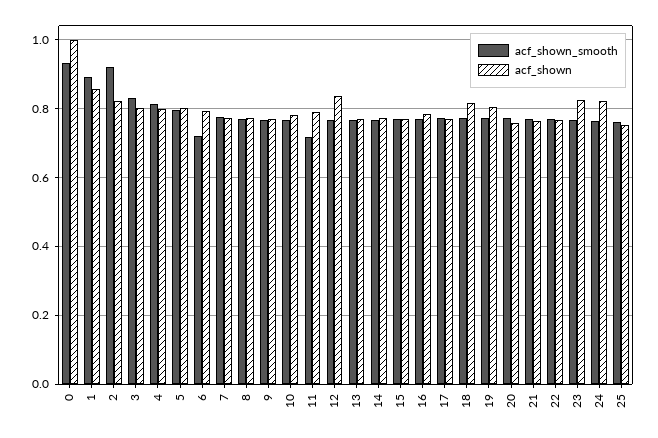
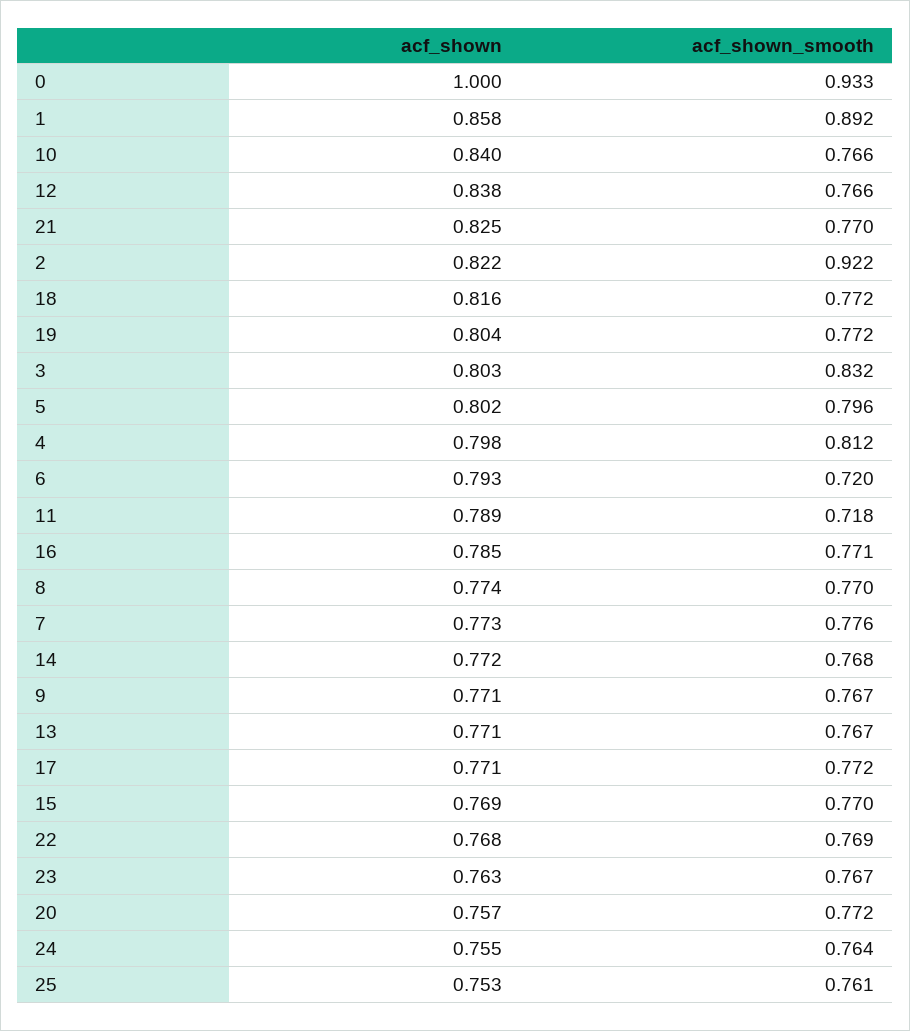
acf_shown, 10: 0.78 -> 0.84
acf_shown, 21: 0.76 -> 0.825
acf_shown, 23: 0.82 -> 0.763
acf_shown, 24: 0.82 -> 0.755

